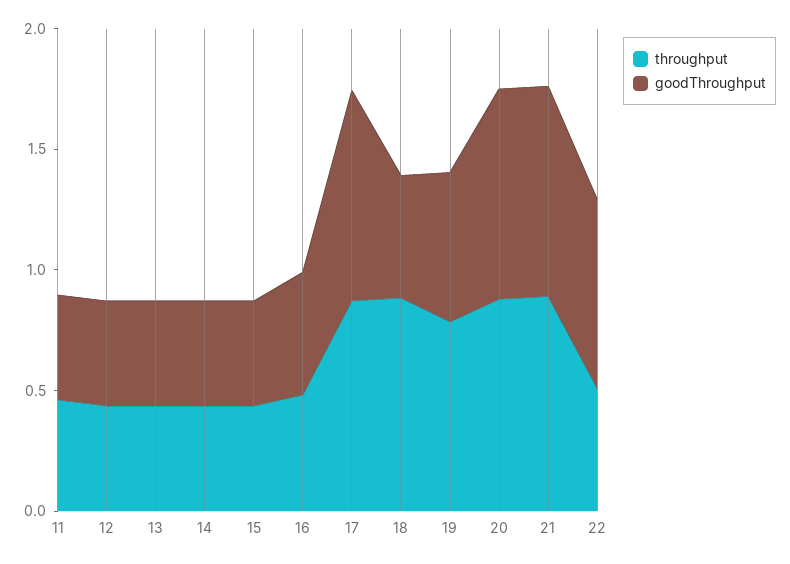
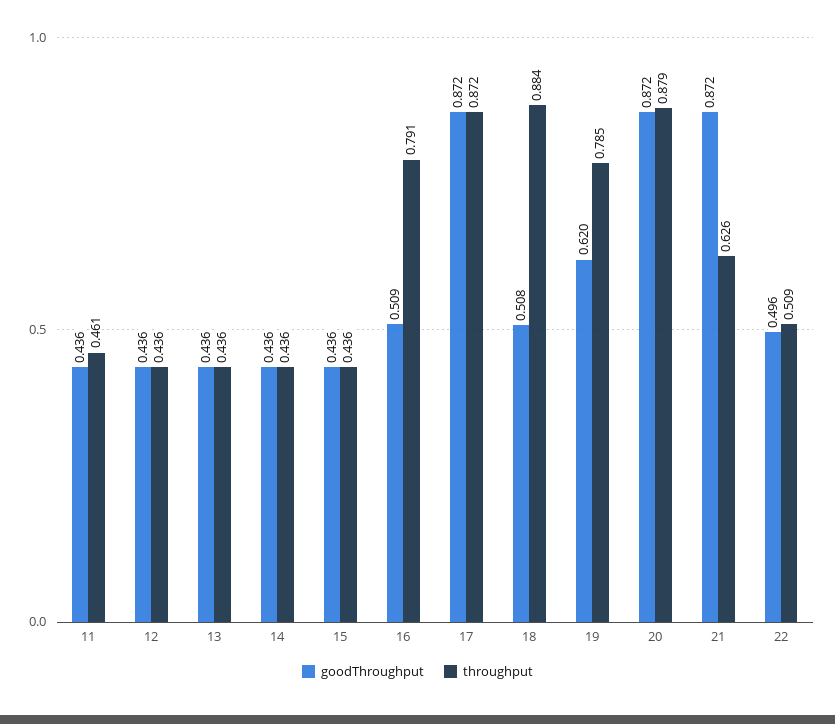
throughput, 16: 0.5 -> 0.791
throughput, 21: 0.9 -> 0.626
goodThroughput, 22: 0.8 -> 0.496

